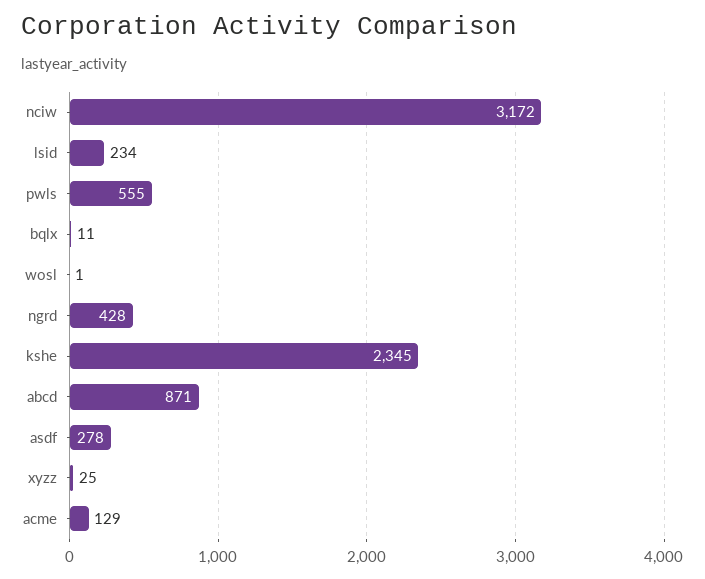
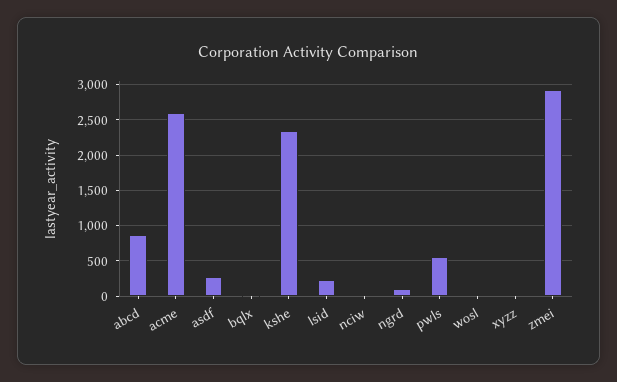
nciw: 3172 -> 0
ngrd: 428 -> 100
acme: 129 -> 2600
zmei: none -> 2900

